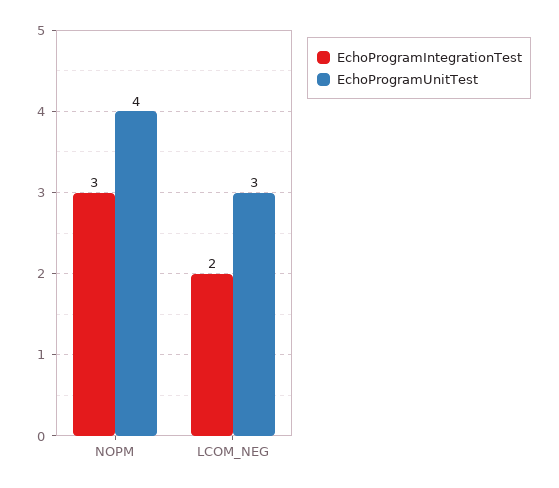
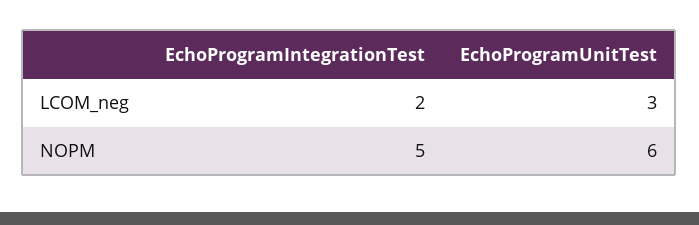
EchoProgramIntegrationTest, NOPM: 3 -> 5
EchoProgramUnitTest, NOPM: 4 -> 6

